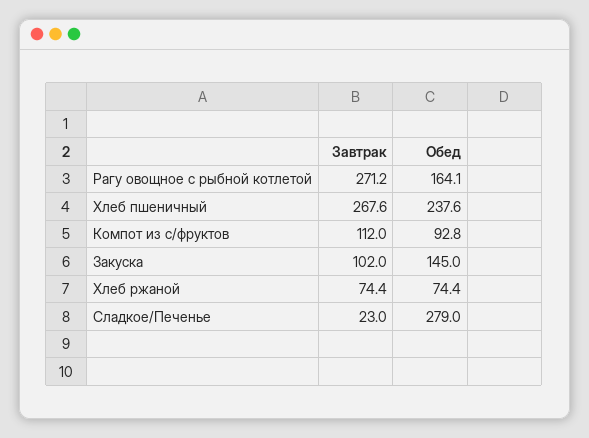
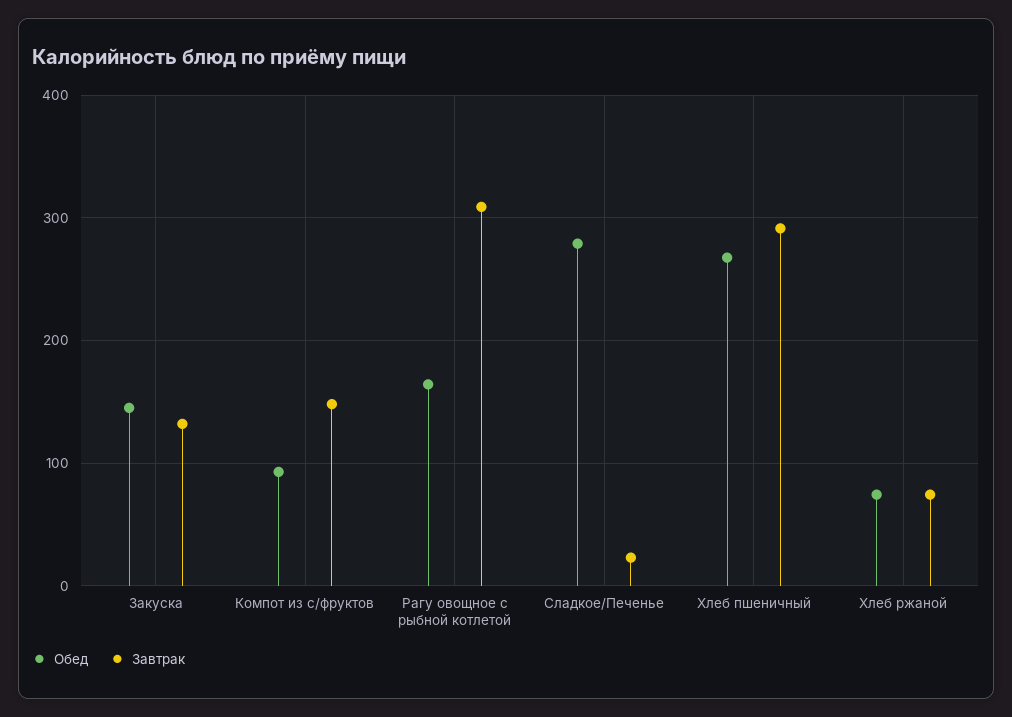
Завтрак, Рагу овощное с рыбной котлетой: 271.2 -> 310
Завтрак, Хлеб пшеничный: 267.6 -> 290
Обед, Хлеб пшеничный: 237.6 -> 270
Завтрак, Компот из с/фруктов: 112 -> 150
Завтрак, Закуска: 102 -> 130

